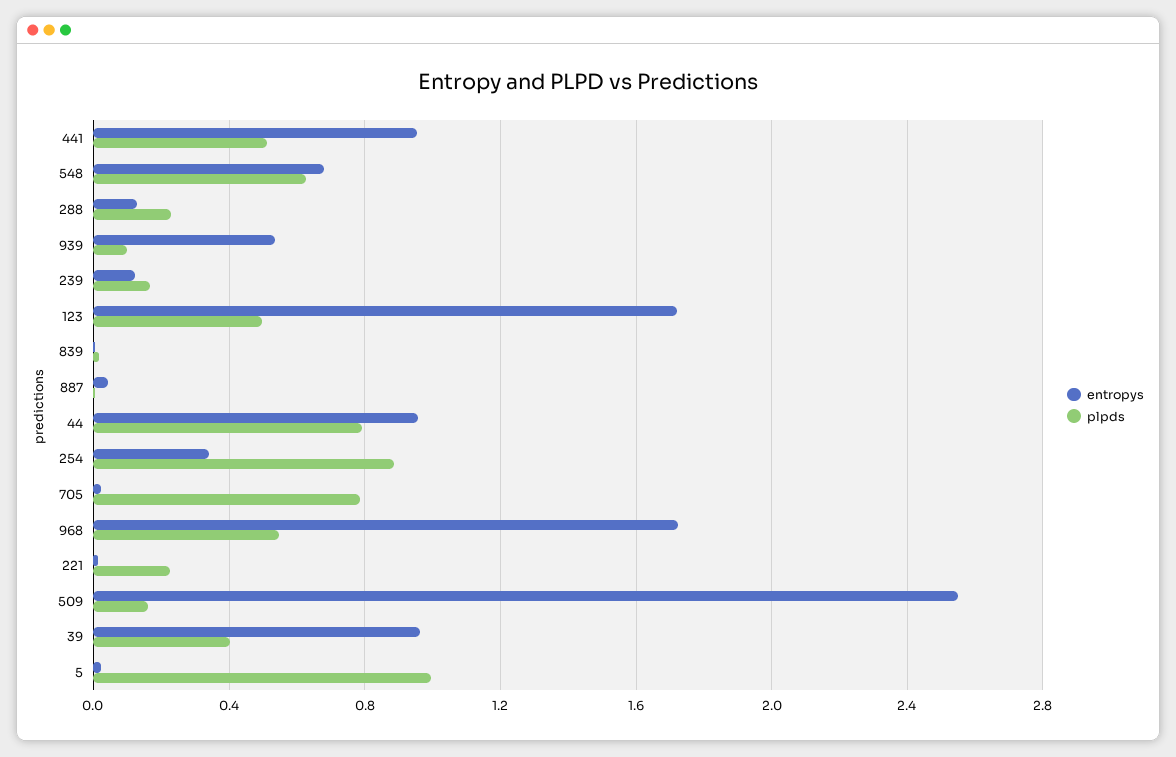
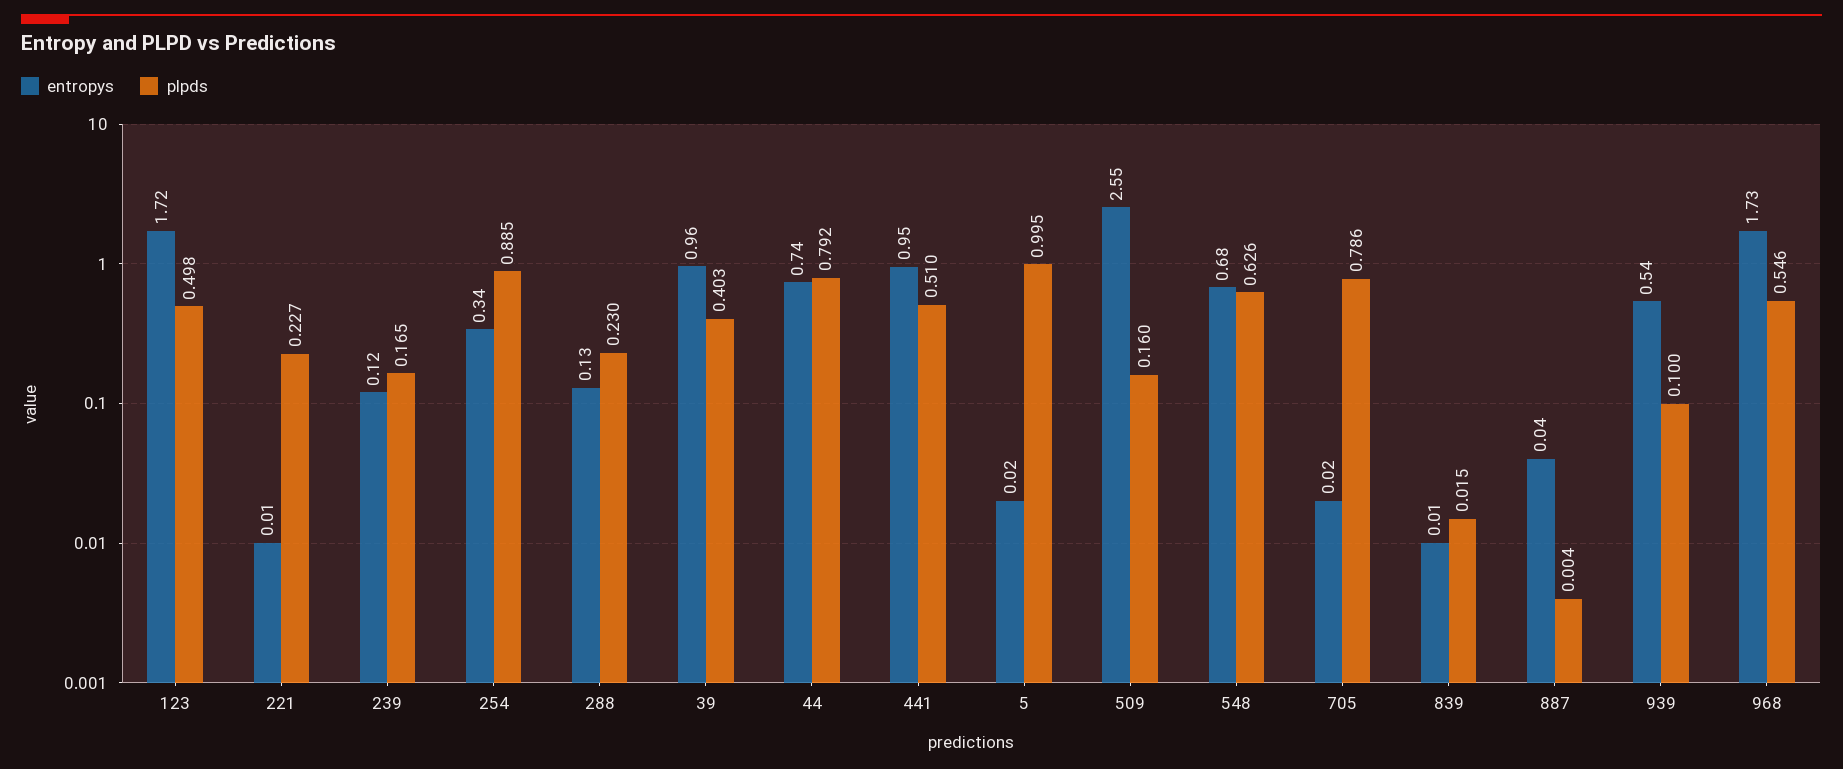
entropys, 44: 0.95 -> 0.74

